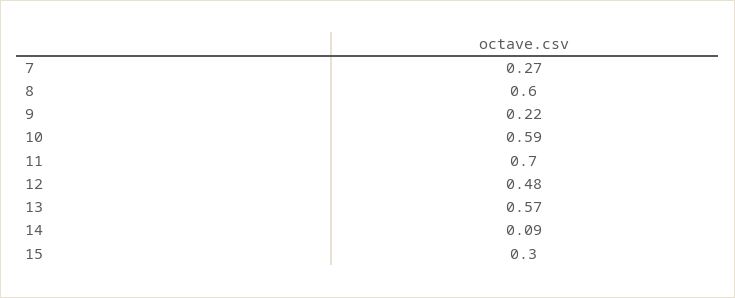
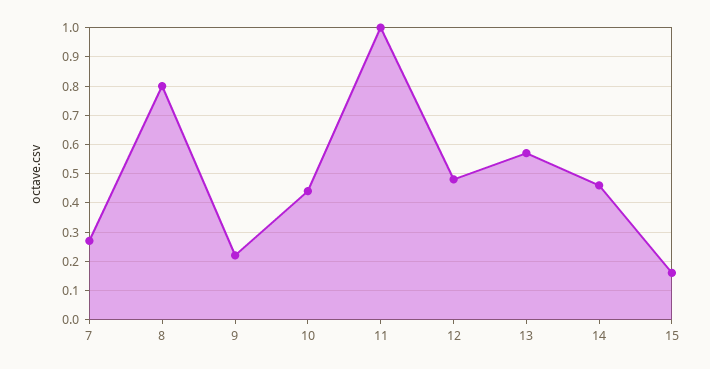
8: 0.6 -> 0.8
10: 0.59 -> 0.45
11: 0.7 -> 1
14: 0.09 -> 0.45
15: 0.3 -> 0.15

